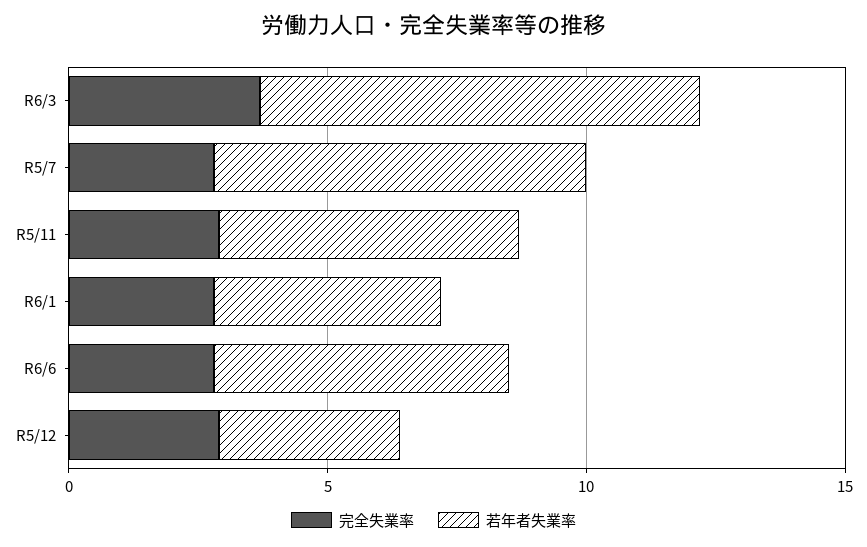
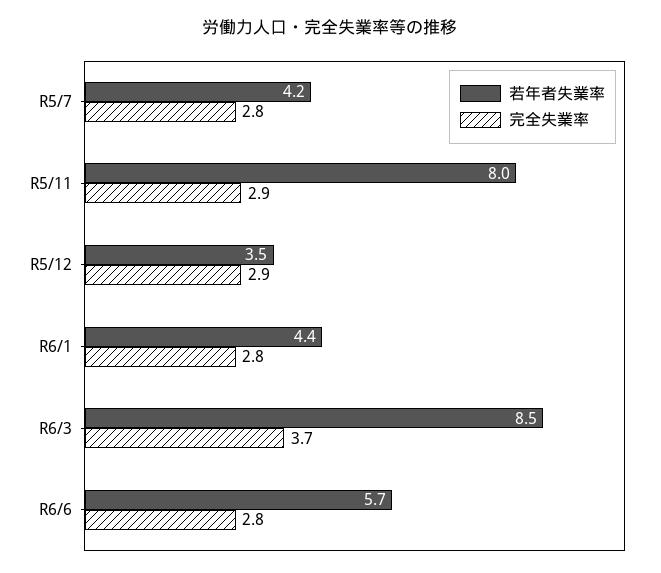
若年者失業率, R5/7: 7 -> 4.2
若年者失業率, R5/11: 6 -> 8

